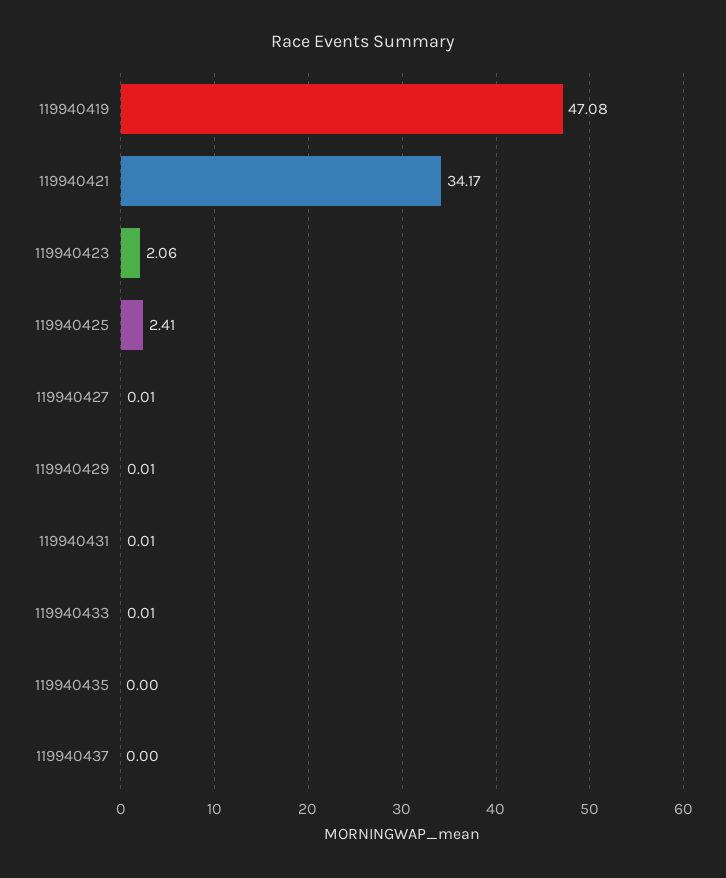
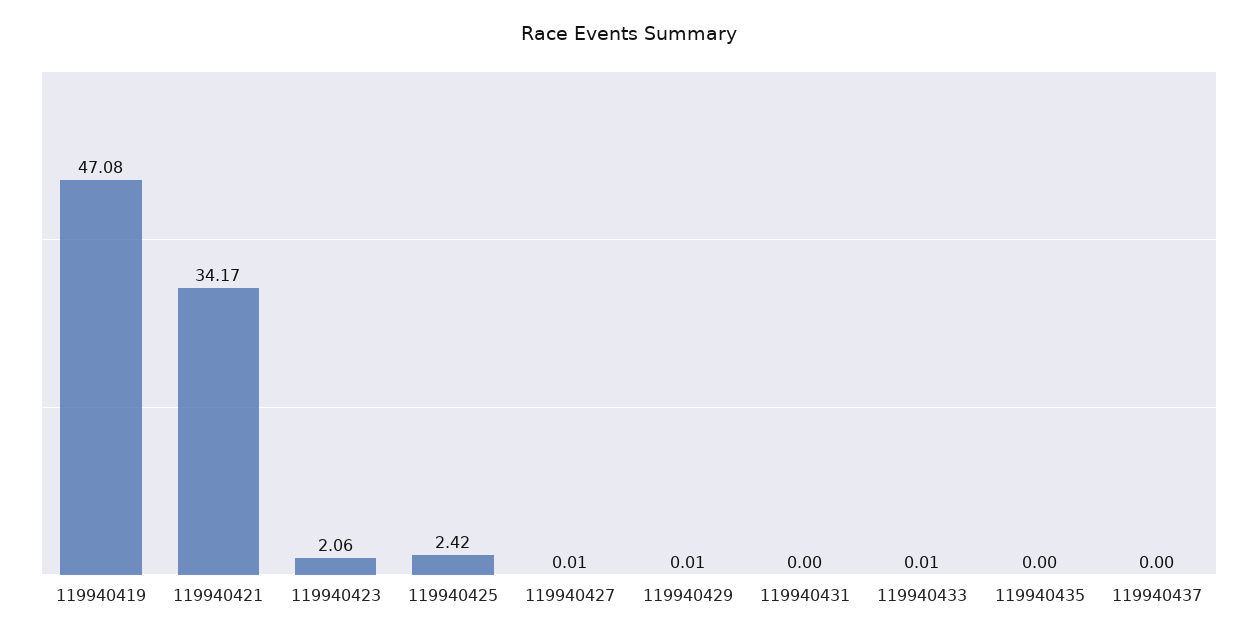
119940425: 2.41 -> 2.42
119940431: 0.01 -> 0

